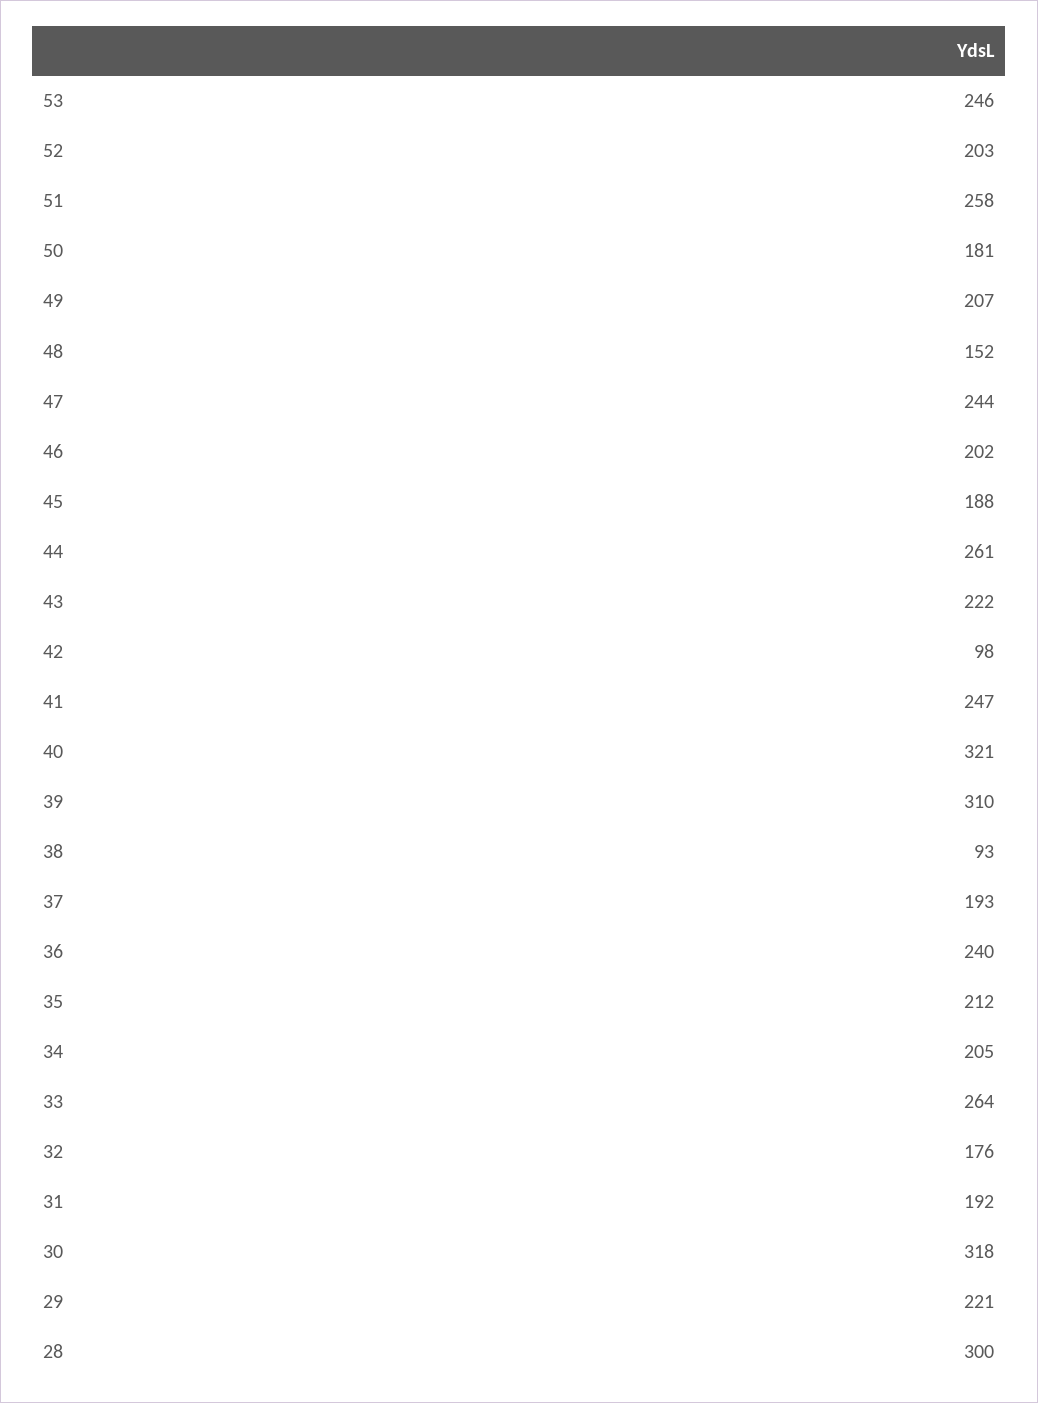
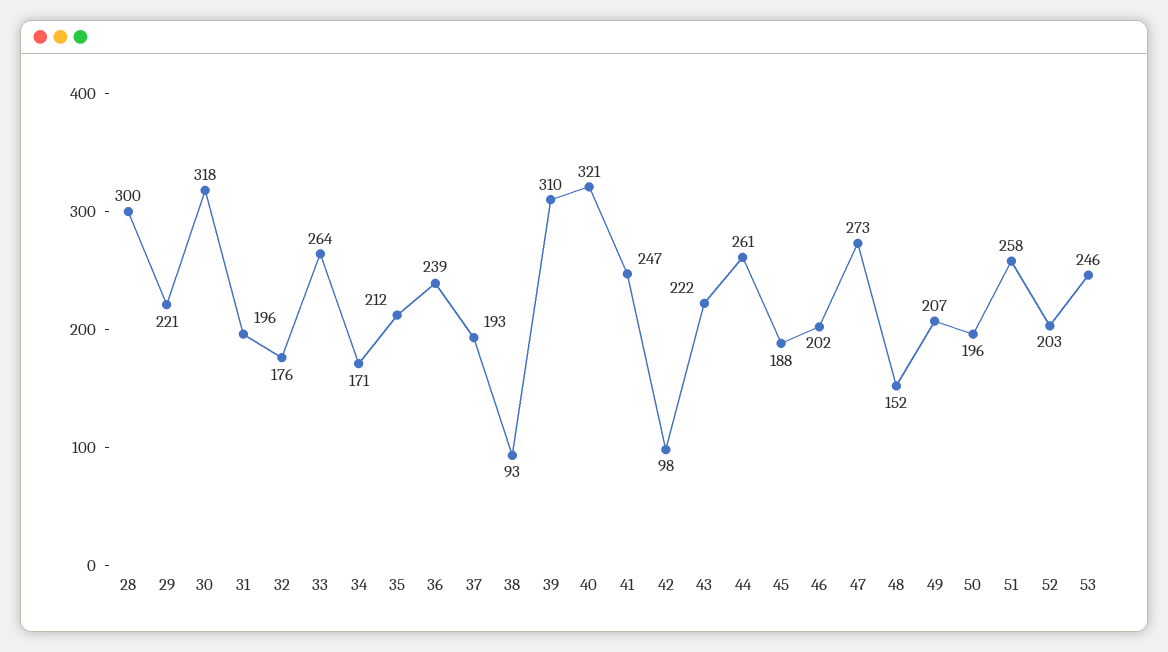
50: 181 -> 196
47: 244 -> 273
36: 240 -> 239
34: 205 -> 171
31: 192 -> 196

